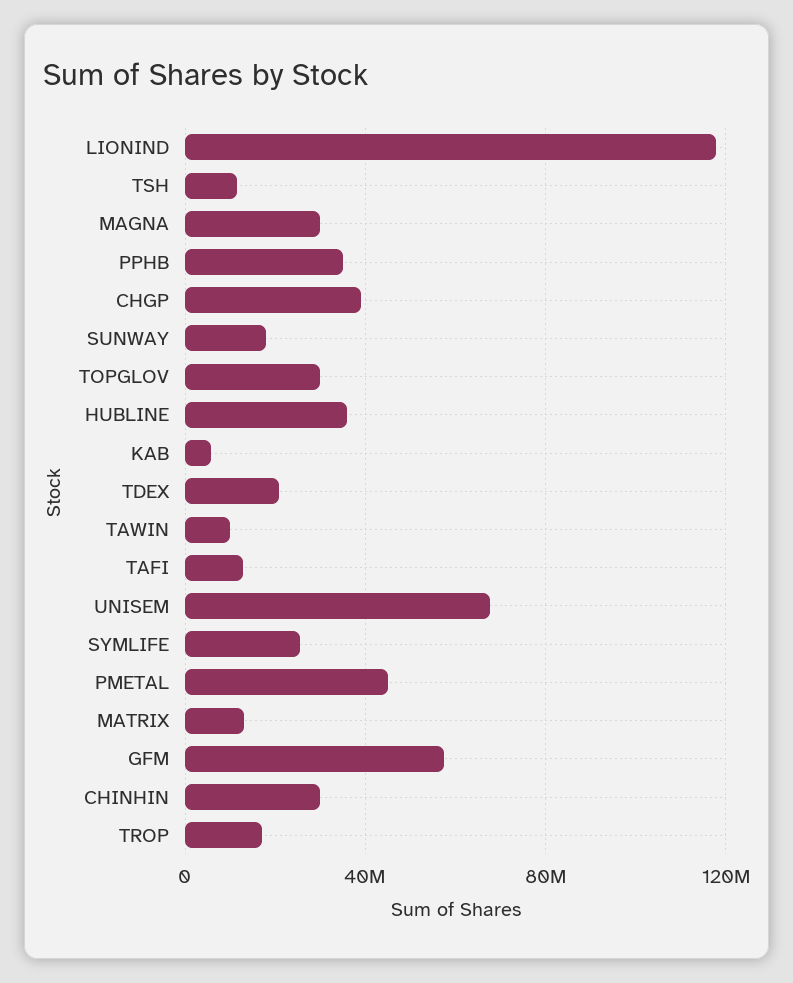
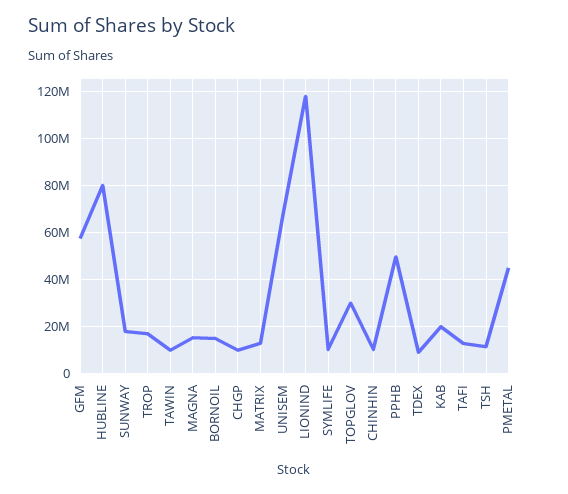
MAGNA: 30000000 -> 15000000
PPHB: 35000000 -> 50000000
CHGP: 40000000 -> 10000000
HUBLINE: 35000000 -> 80000000
KAB: 5000000 -> 20000000
TDEX: 20000000 -> 10000000
SYMLIFE: 25000000 -> 10000000
CHINHIN: 30000000 -> 10000000
BORNOIL: none -> 15000000

